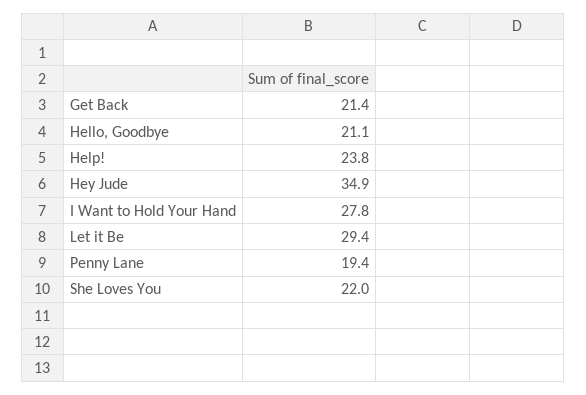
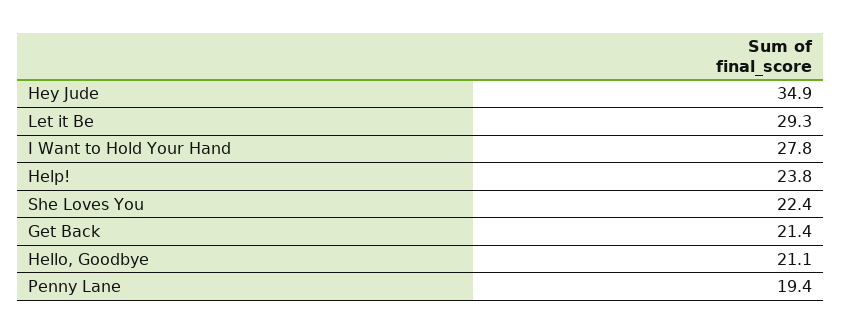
Let it Be: 29.4 -> 29.3
She Loves You: 22 -> 22.4

